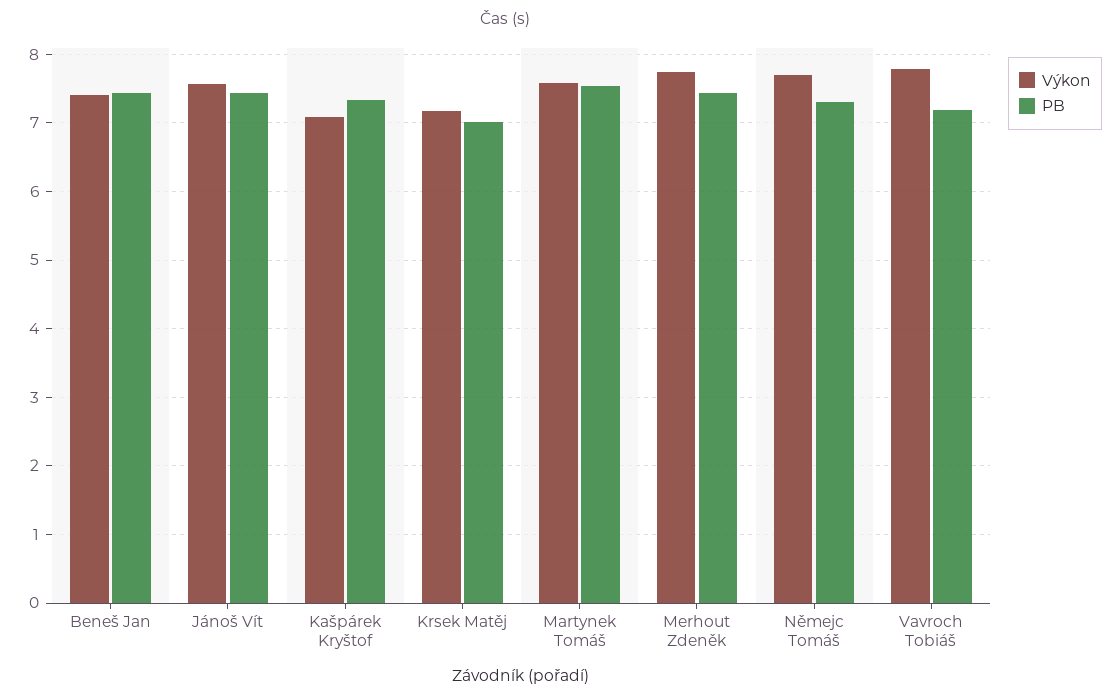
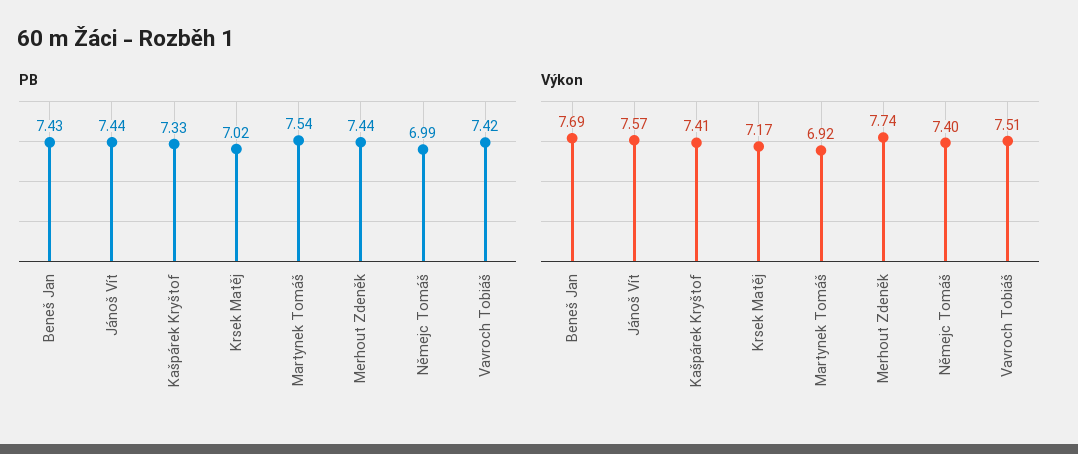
Výkon, Beneš Jan: 7.4 -> 7.69
Výkon, Kašpárek Kryštof: 7.1 -> 7.41
Výkon, Martynek Tomáš: 7.6 -> 6.92
Výkon, Němejc Tomáš: 7.7 -> 7.4
PB, Němejc Tomáš: 7.3 -> 6.99
Výkon, Vavroch Tobiáš: 7.8 -> 7.51
PB, Vavroch Tobiáš: 7.2 -> 7.42

